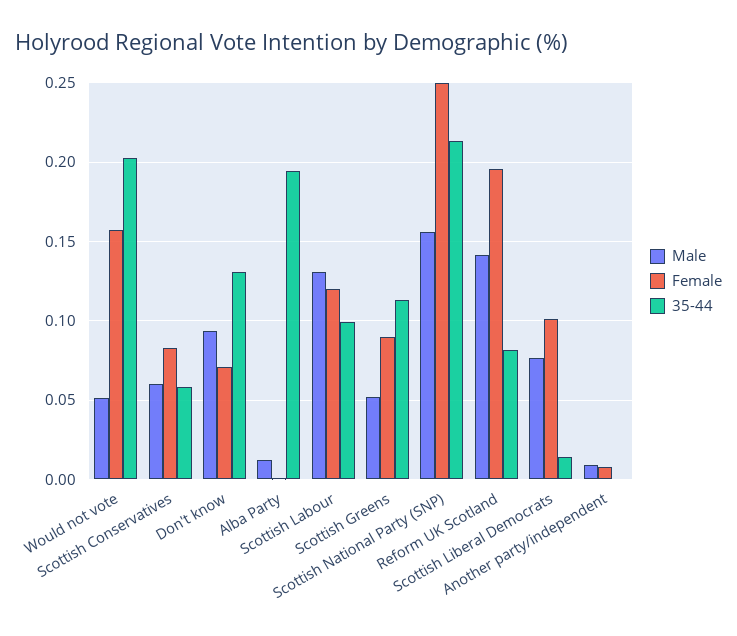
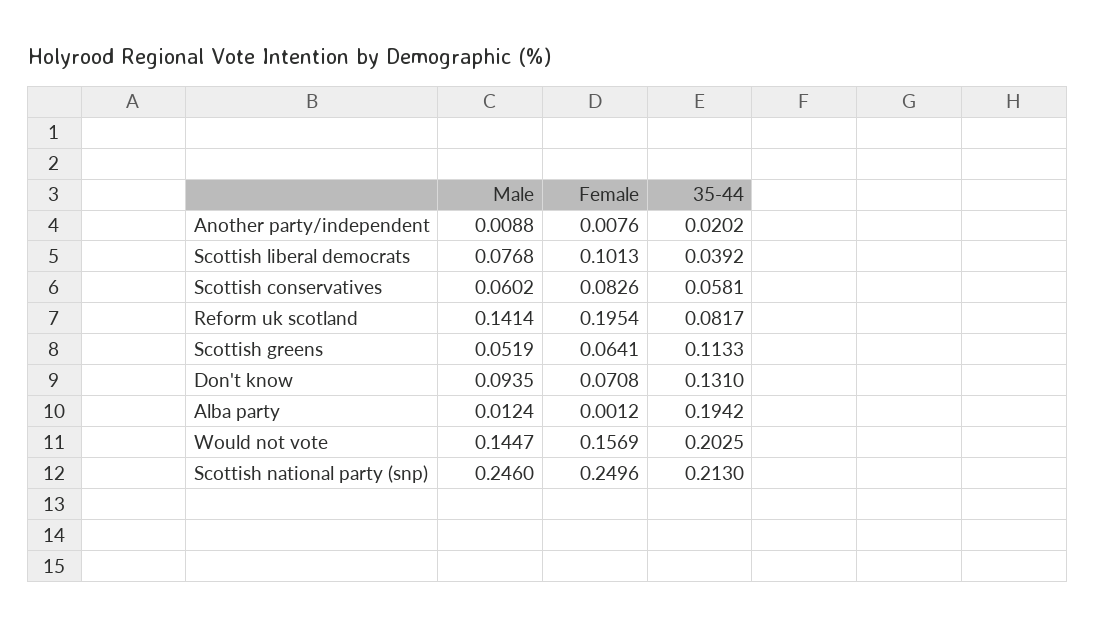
Male, Would not vote: 0.05 -> 0.1447
Male, Scottish Labour: 0.13 -> none
Female, Scottish Labour: 0.12 -> none
35-44, Scottish Labour: 0.1 -> none
Female, Scottish Greens: 0.09 -> 0.0641
Male, Scottish National Party (SNP): 0.155 -> 0.246
35-44, Scottish Liberal Democrats: 0.015 -> 0.0392
35-44, Another party/independent: 0 -> 0.0202

